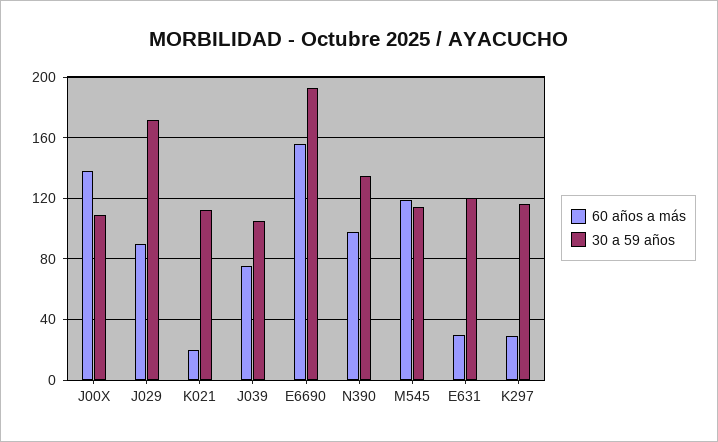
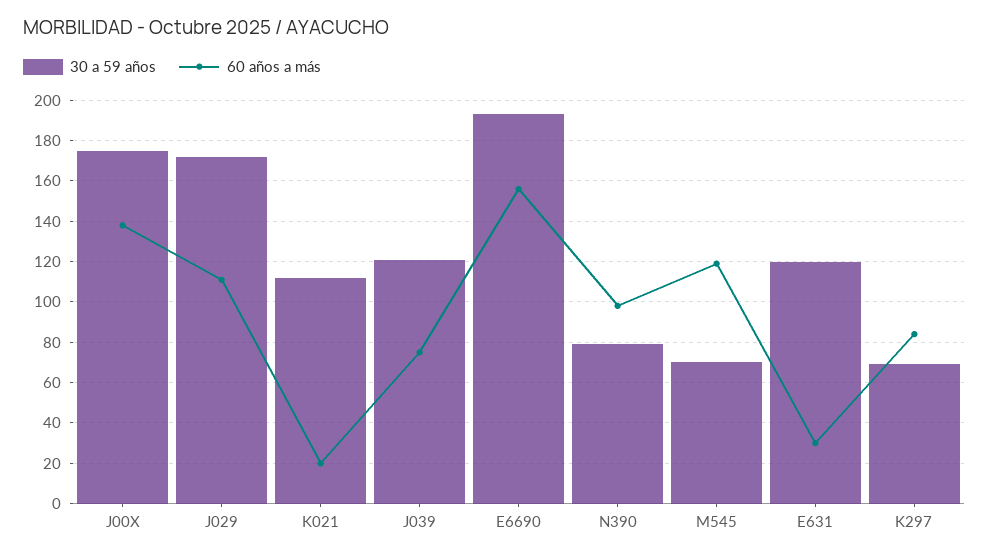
30 a 59 años, J00X: 110 -> 175
60 años a más, J029: 90 -> 110
30 a 59 años, J039: 105 -> 120
30 a 59 años, N390: 135 -> 80
30 a 59 años, M545: 115 -> 70
60 años a más, K297: 30 -> 85
30 a 59 años, K297: 115 -> 70

